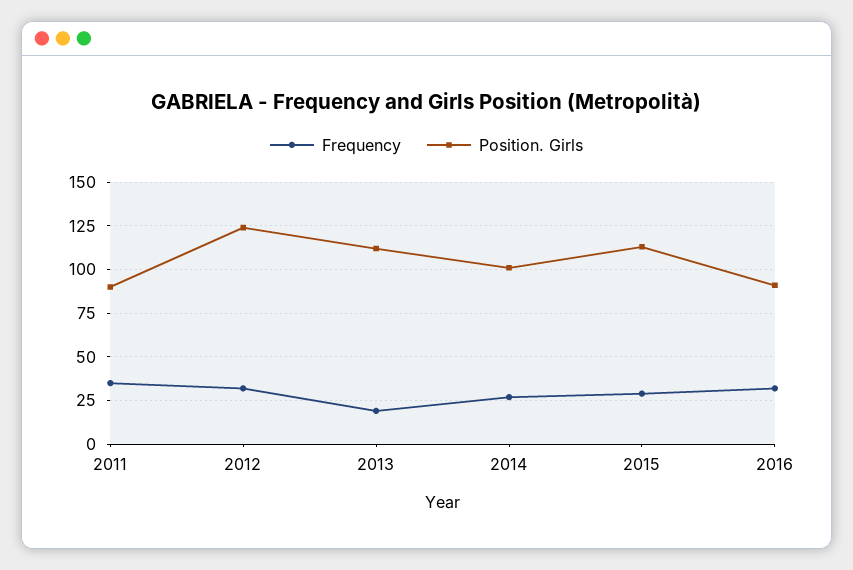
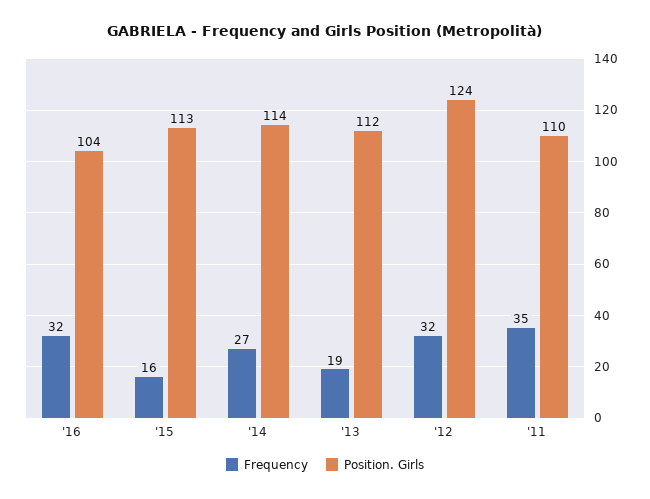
Position. Girls, 2011: 90 -> 110
Position. Girls, 2014: 100 -> 114
Frequency, 2015: 30 -> 16
Position. Girls, 2016: 90 -> 104

